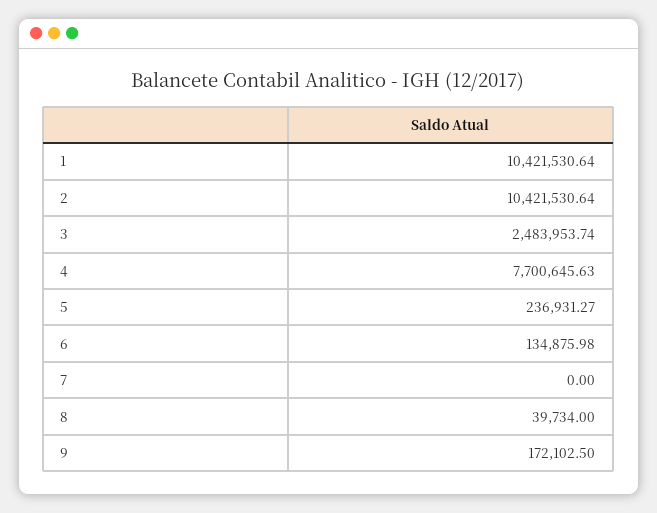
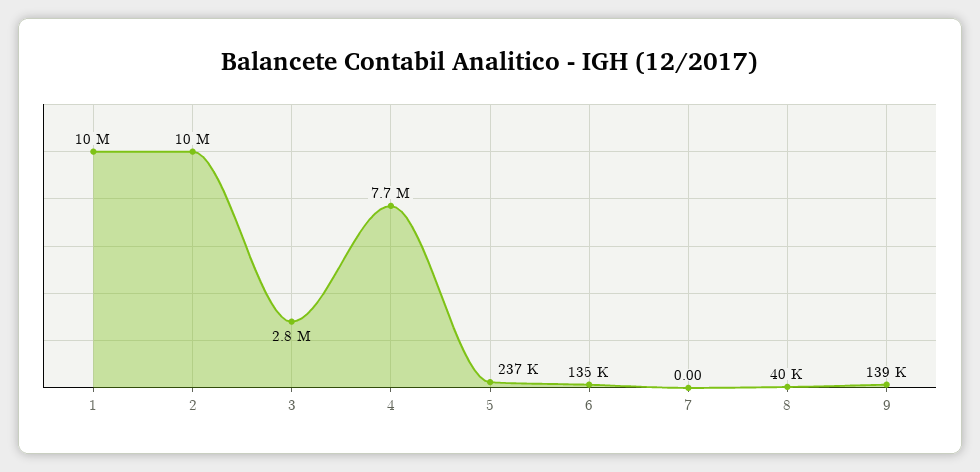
3: 2483953.74 -> 2800000
9: 172102.5 -> 139000

